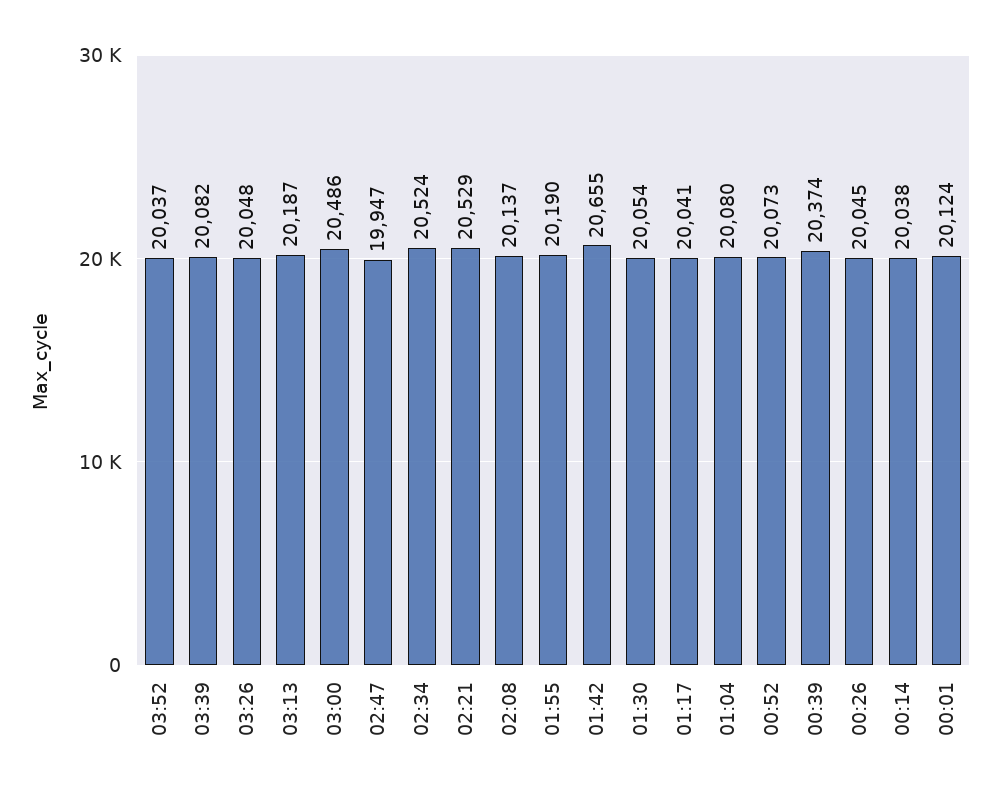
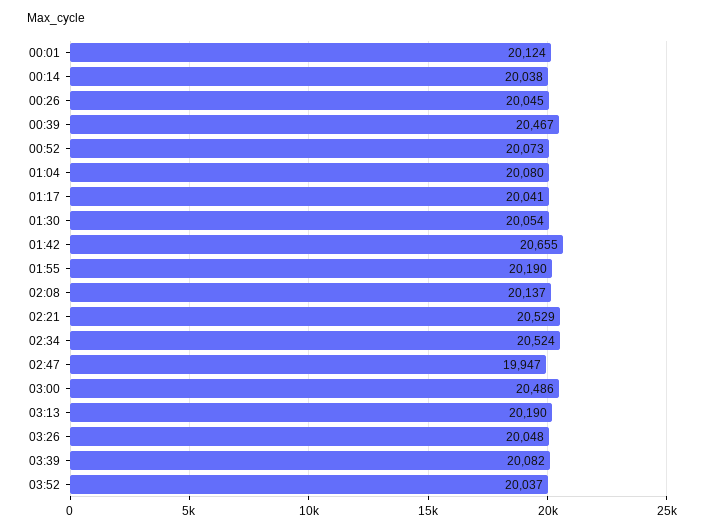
03:13: 20187 -> 20190
00:39: 20374 -> 20467

